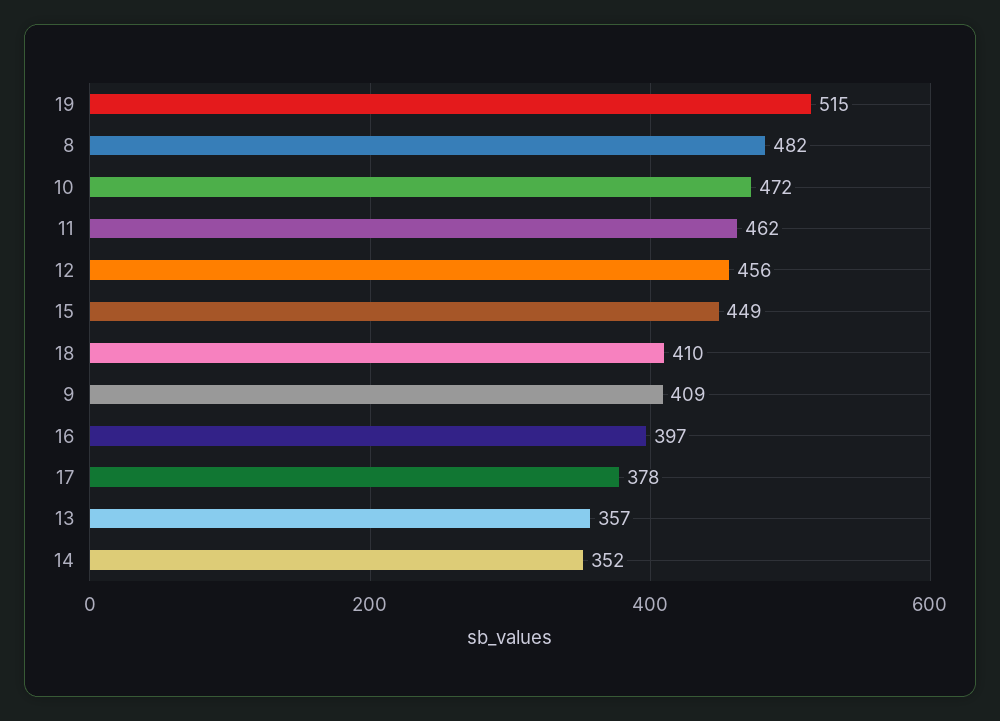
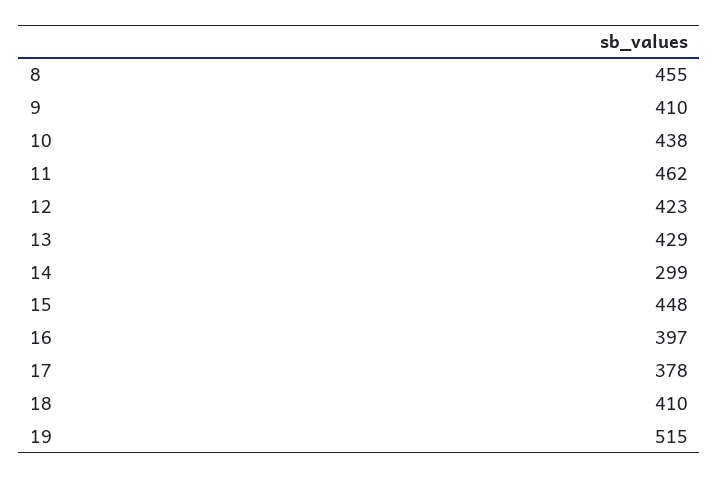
8: 482 -> 455
10: 472 -> 438
12: 456 -> 423
15: 449 -> 448
9: 409 -> 410
13: 357 -> 429
14: 352 -> 299

